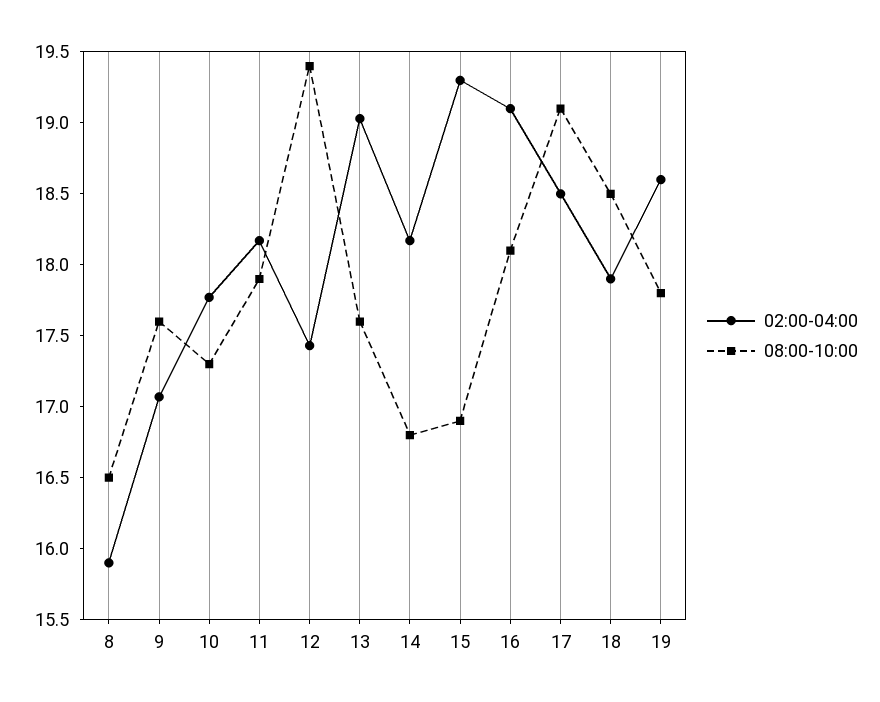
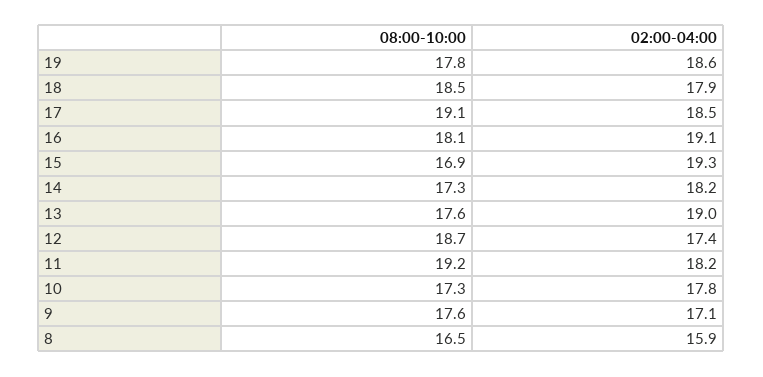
08:00-10:00, 11: 17.9 -> 19.2
08:00-10:00, 12: 19.4 -> 18.7
08:00-10:00, 14: 16.8 -> 17.3

